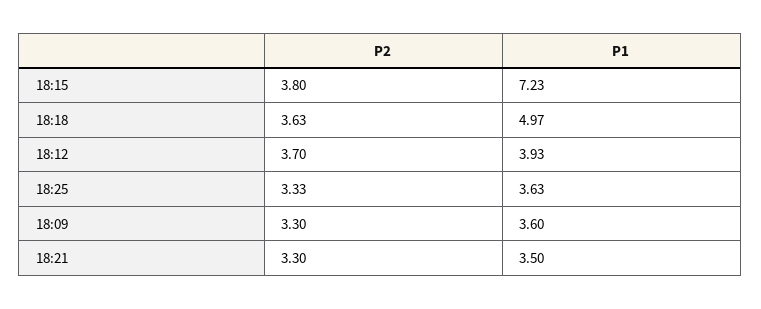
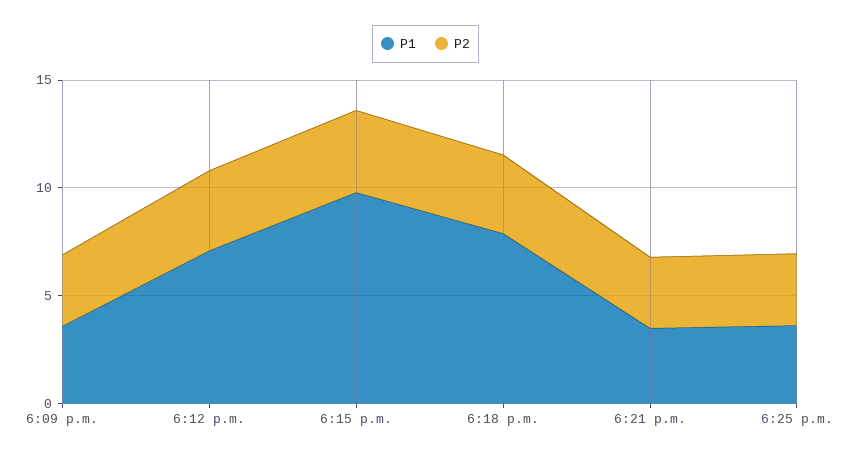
P1, 18:15: 7.23 -> 10
P1, 18:18: 4.97 -> 8
P1, 18:12: 3.93 -> 7

